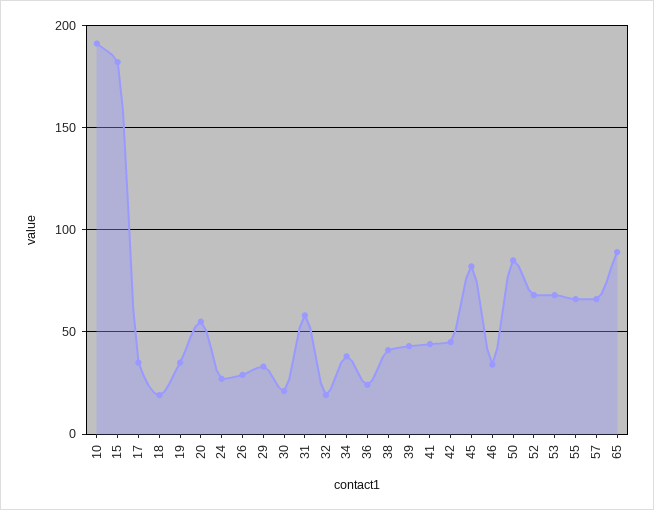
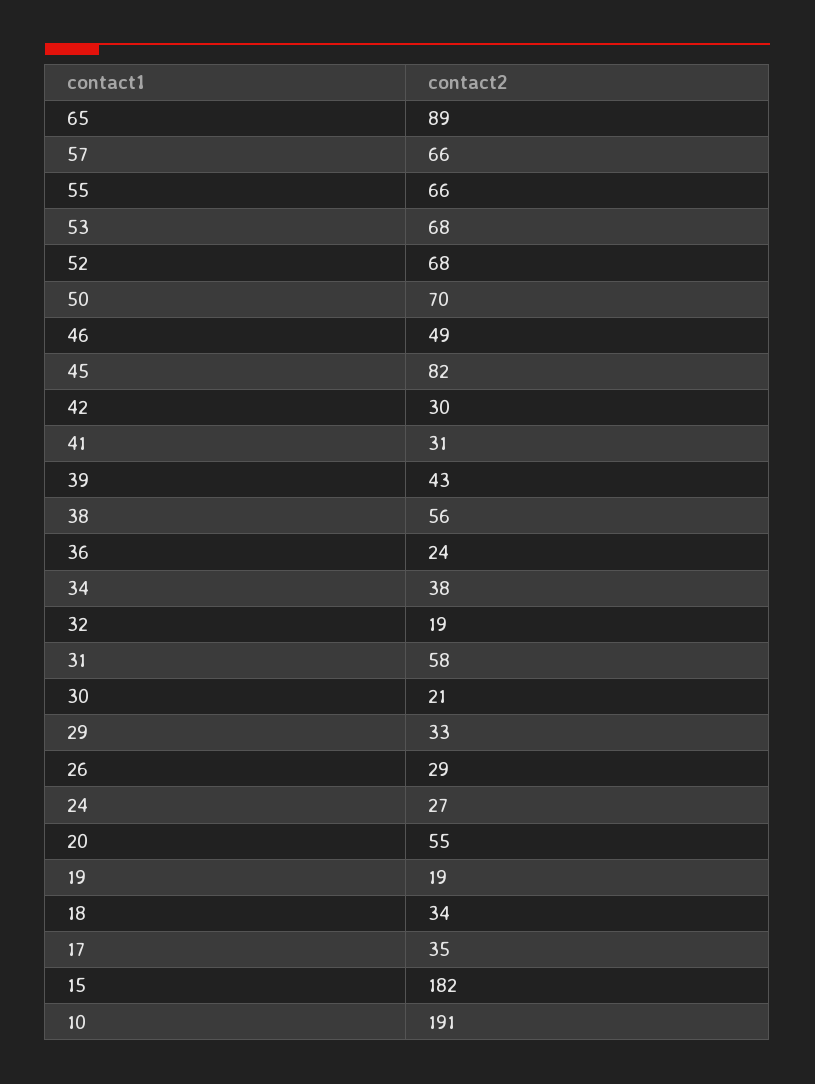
18: 20 -> 34
19: 35 -> 19
38: 40 -> 56
41: 45 -> 31
42: 45 -> 30
46: 35 -> 49
50: 85 -> 70

